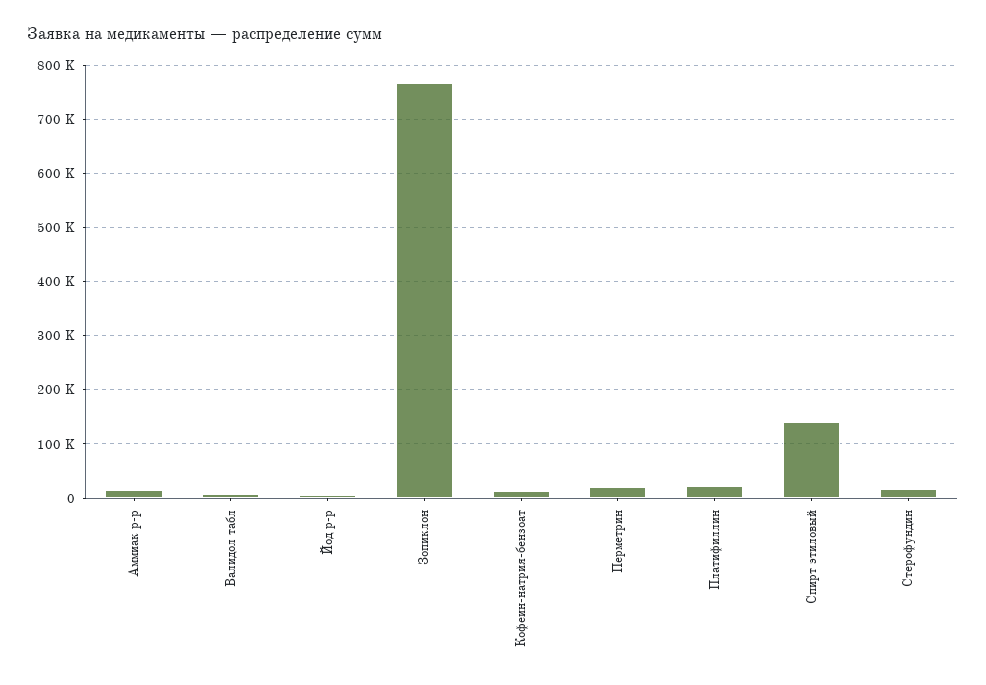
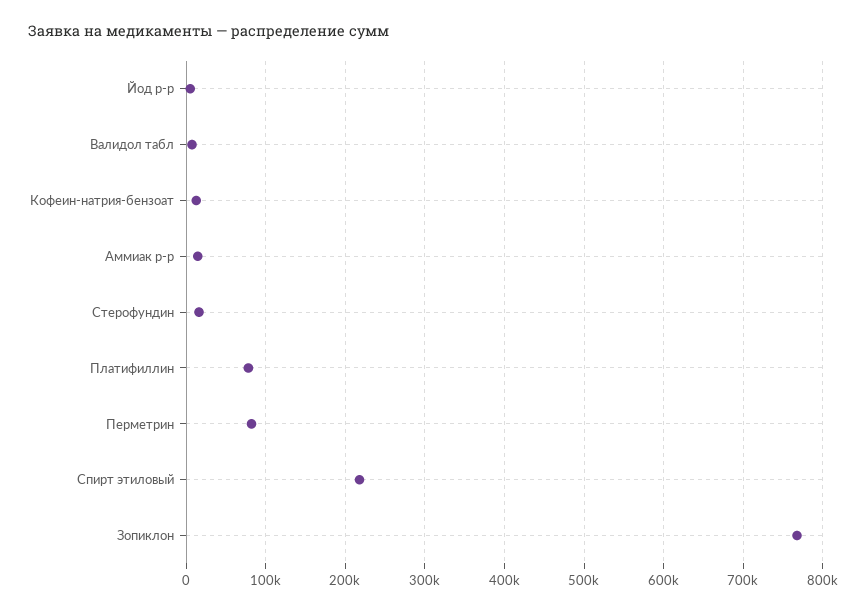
Перметрин: 20000 -> 80000
Платифиллин: 20000 -> 80000
Спирт этиловый: 140000 -> 220000

